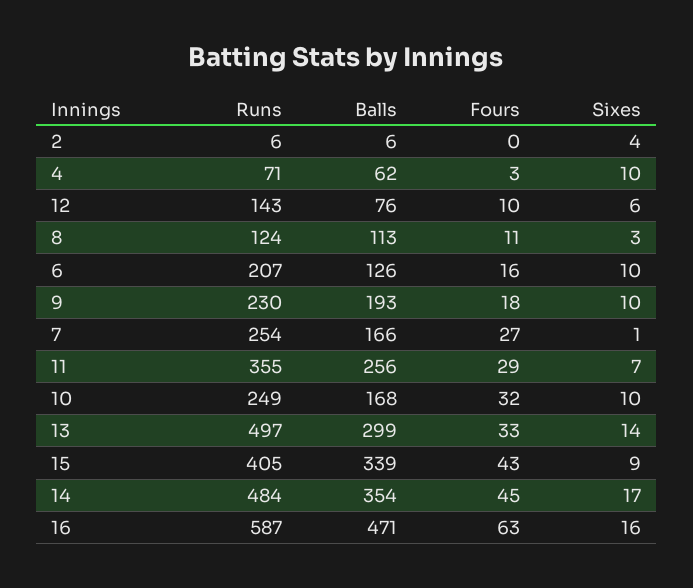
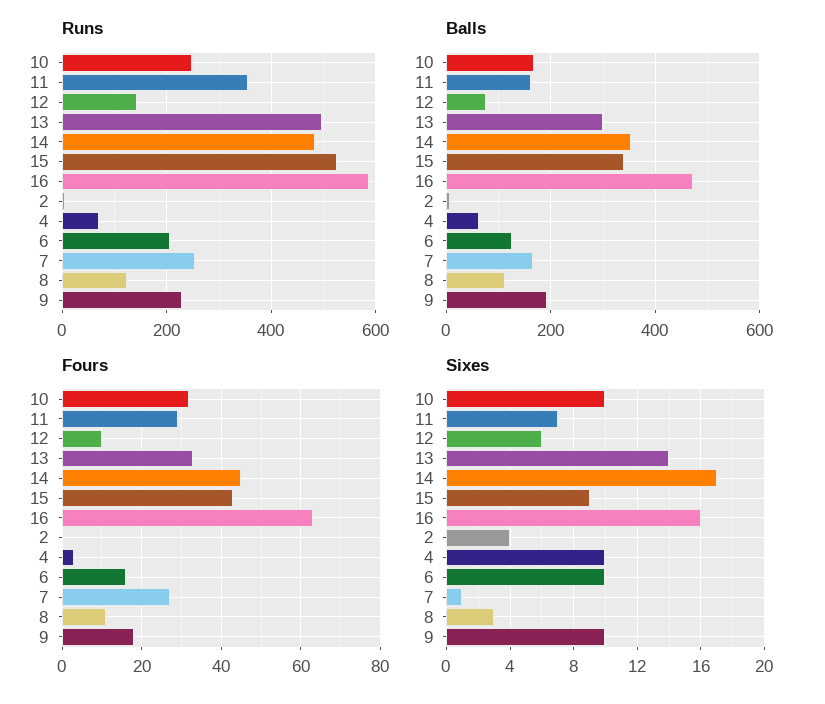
Balls, 11: 256 -> 160
Runs, 15: 405 -> 520

